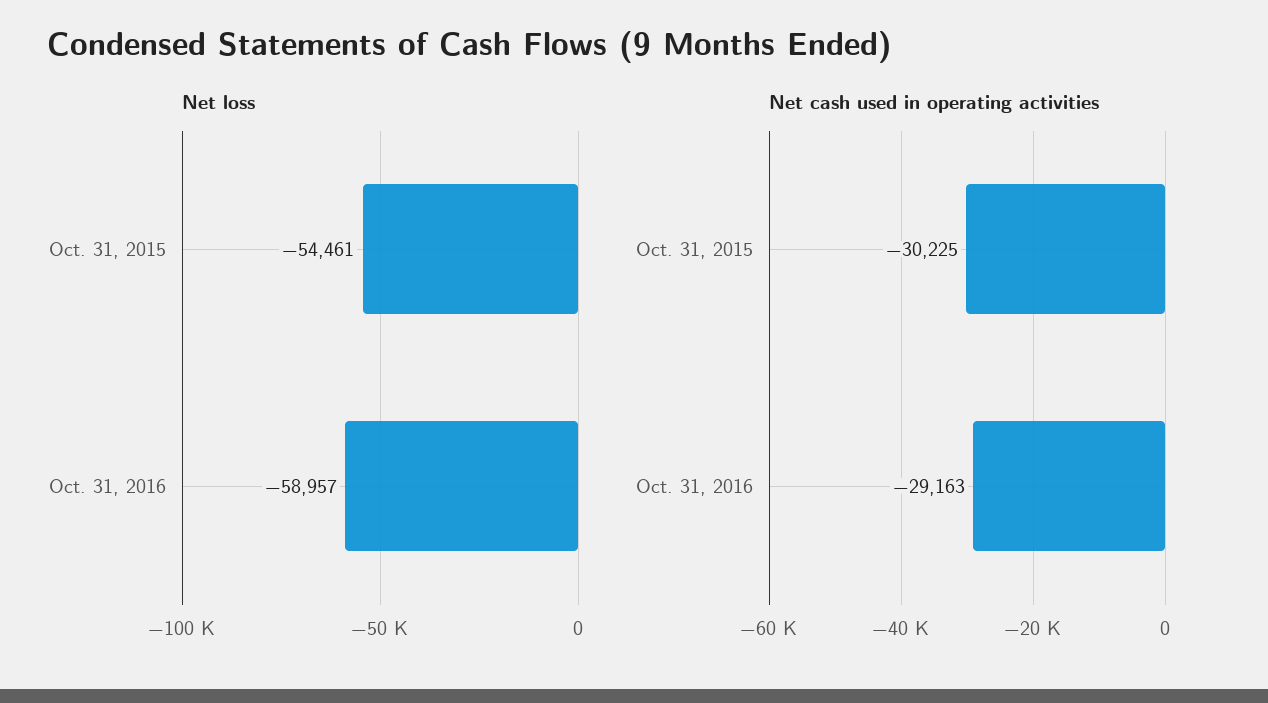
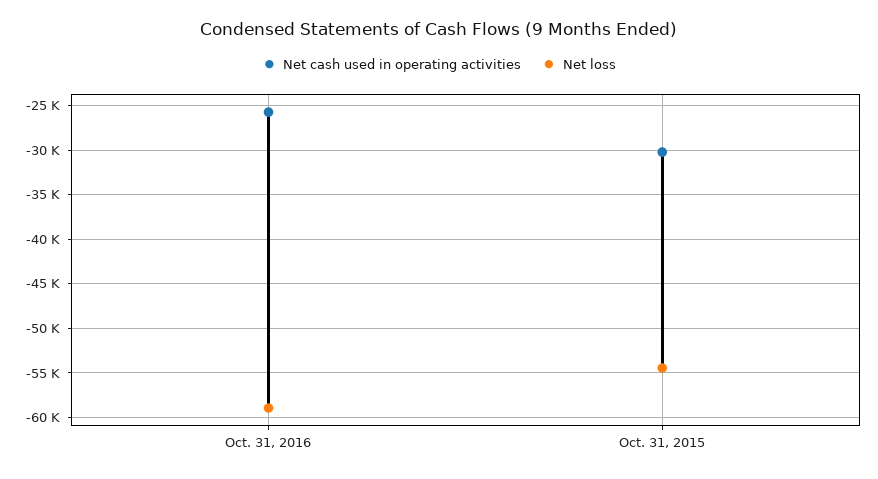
Net cash used in operating activities, Oct. 31, 2016: -29163 -> -26000

